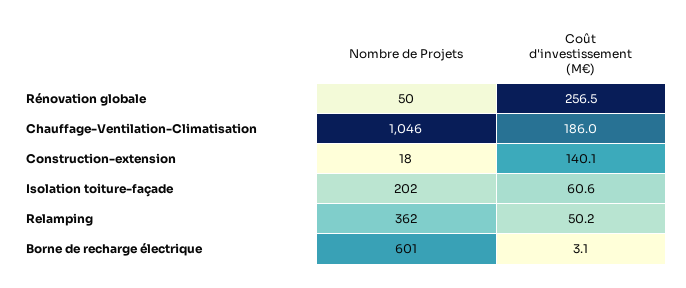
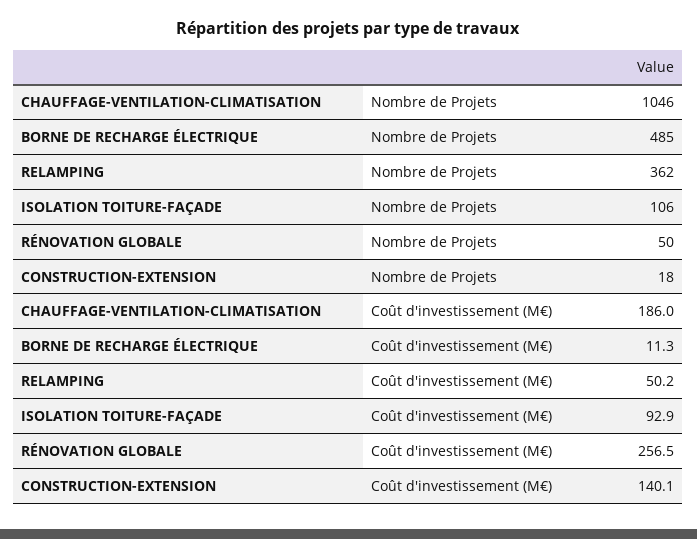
Nombre de Projets, Isolation toiture-façade: 202 -> 106
Coût d'investissement (M€), Isolation toiture-façade: 60.6 -> 92.9
Nombre de Projets, Borne de recharge électrique: 601 -> 485
Coût d'investissement (M€), Borne de recharge électrique: 3.1 -> 11.3

